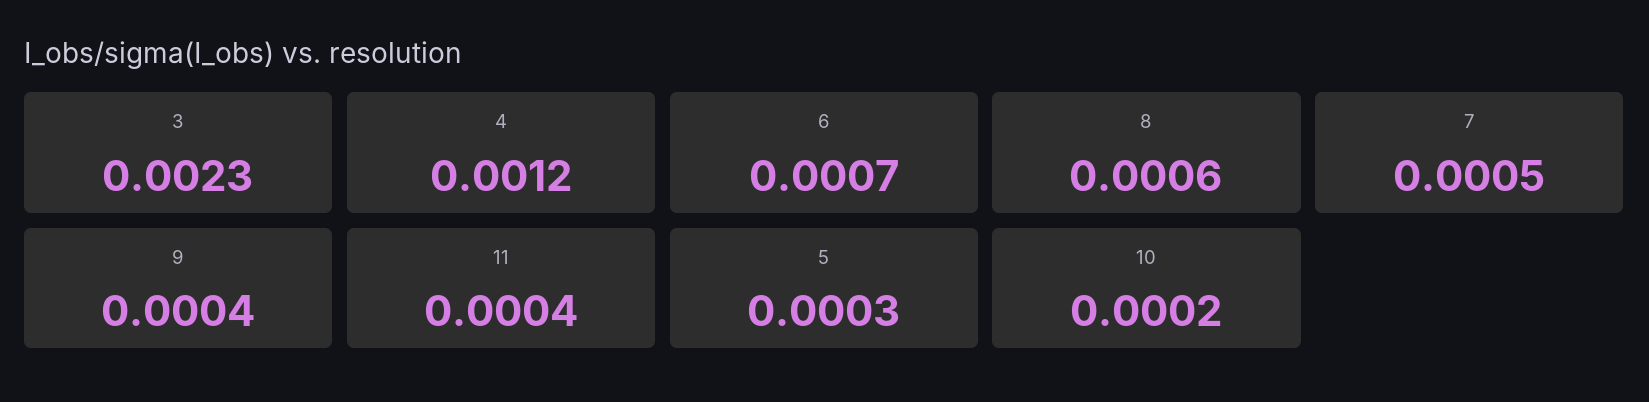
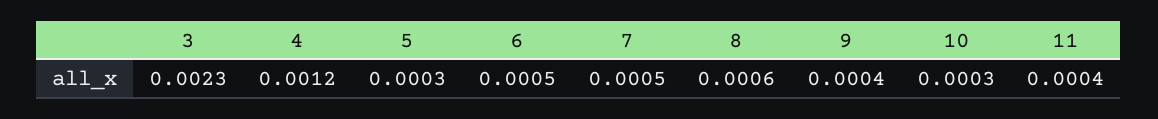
6: 0.0007 -> 0.0005
10: 0.0002 -> 0.0003

